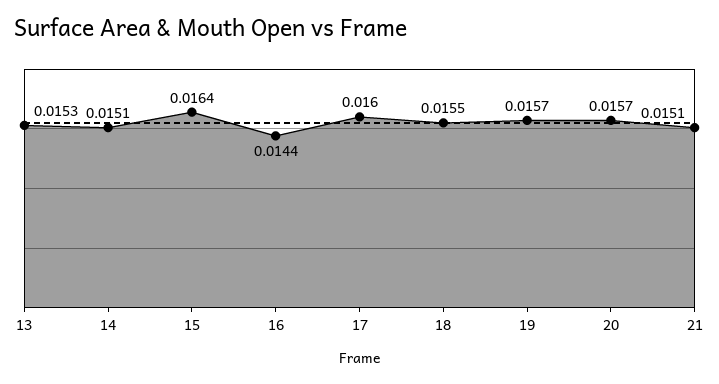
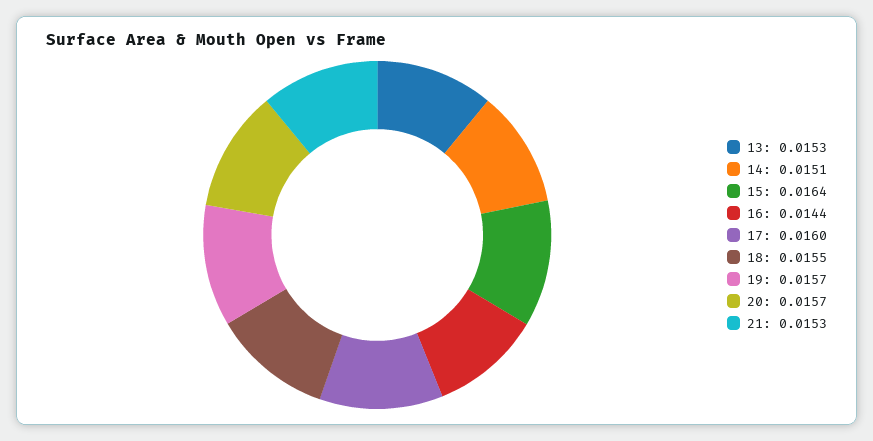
21: 0.0151 -> 0.0153

